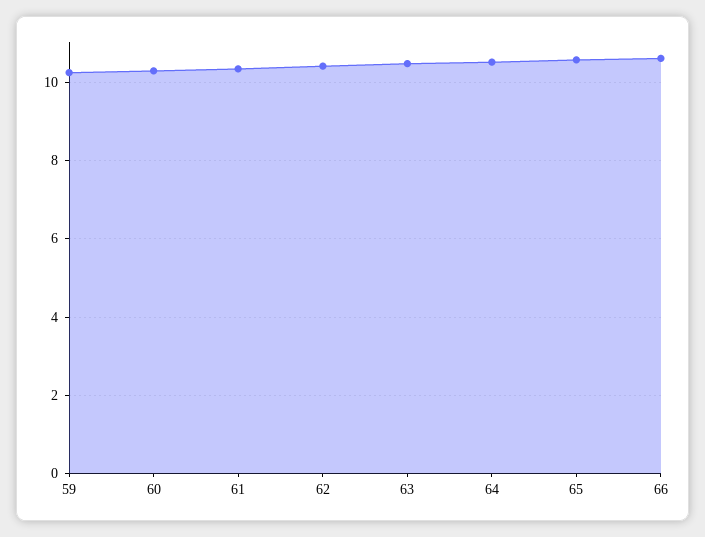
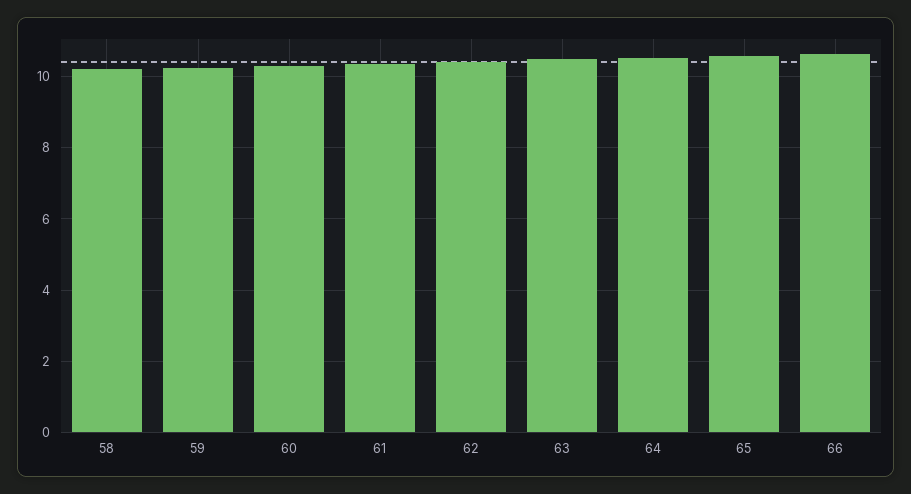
58: none -> 10.2

